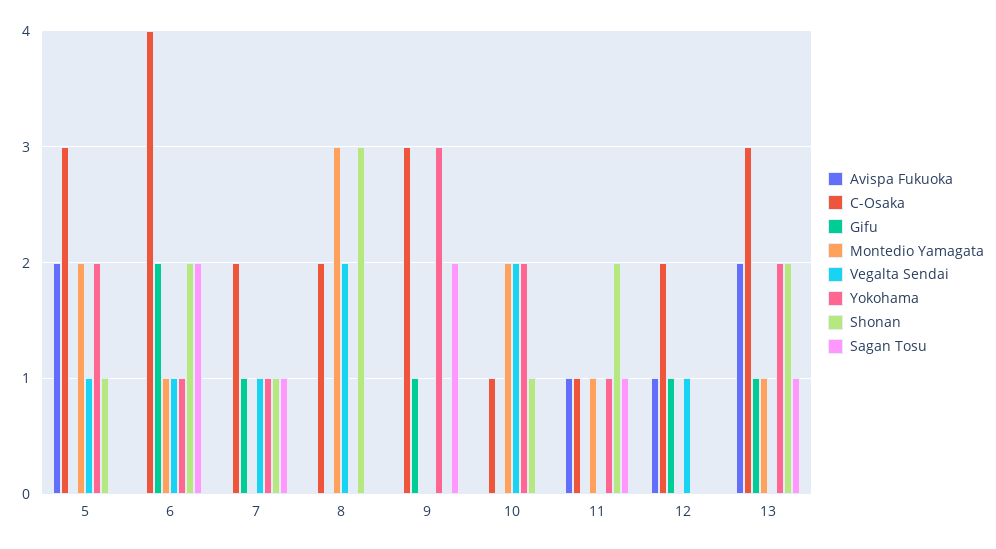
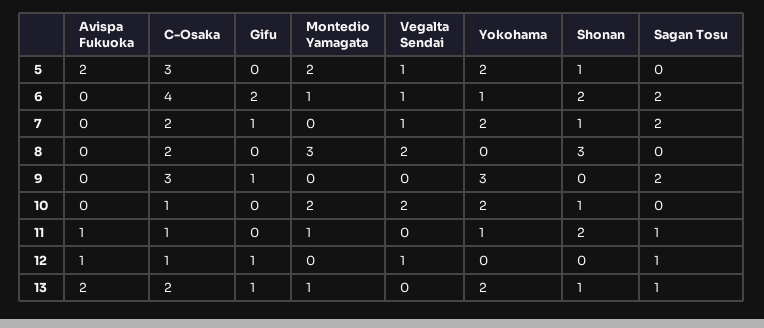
Yokohama, 7: 1 -> 2
Sagan Tosu, 7: 1 -> 2
C-Osaka, 12: 2 -> 1
Sagan Tosu, 12: 0 -> 1
C-Osaka, 13: 3 -> 2
Shonan, 13: 2 -> 1

